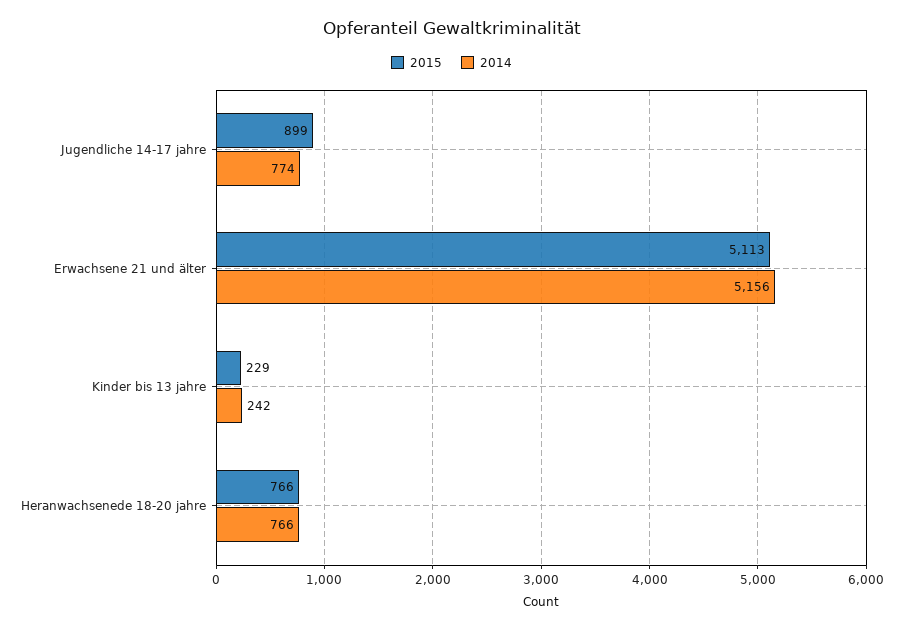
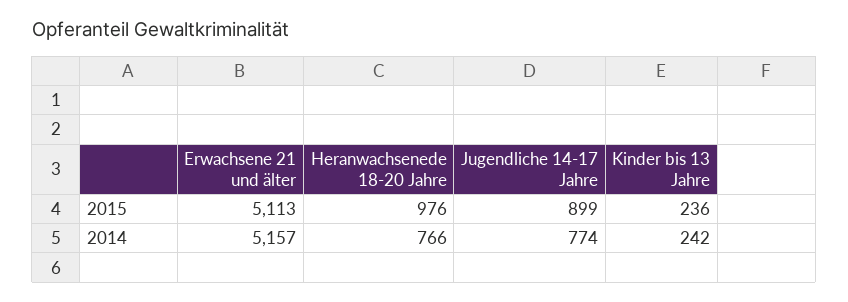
2014, Erwachsene 21 und älter: 5156 -> 5157
2015, Kinder bis 13 jahre: 229 -> 236
2015, Heranwachsenede 18-20 jahre: 766 -> 976

